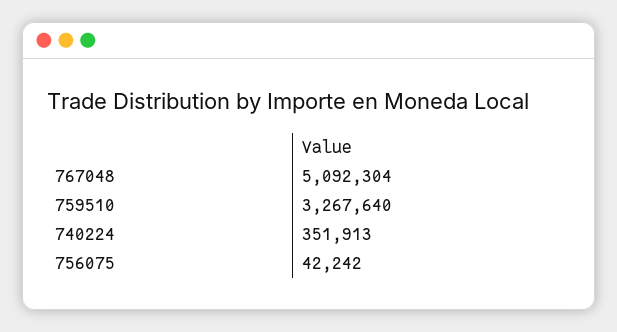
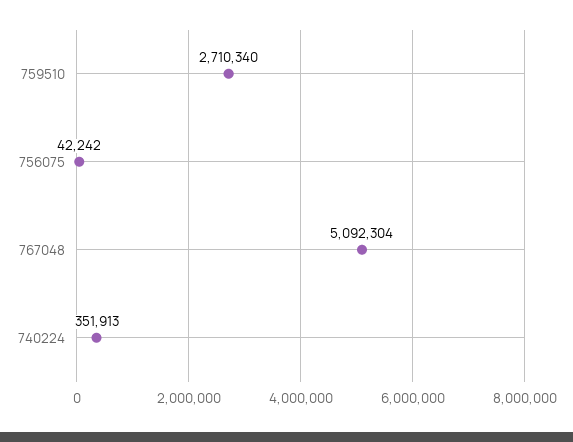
759510: 3267640 -> 2710340

